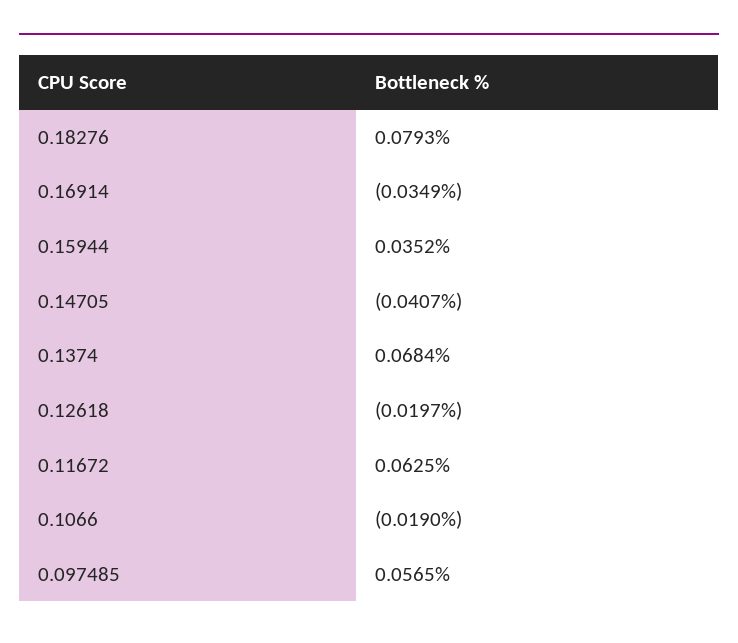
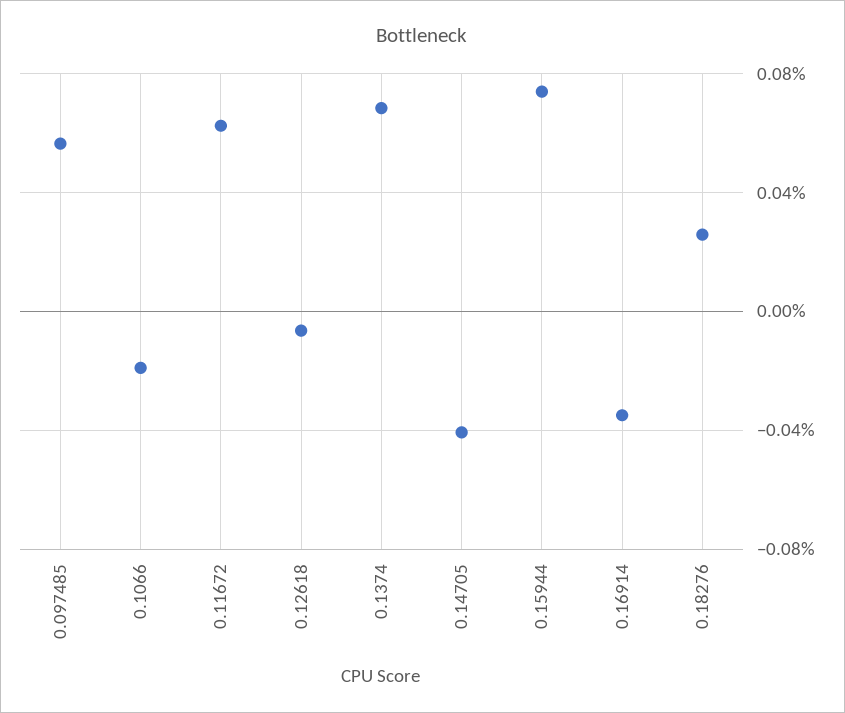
0.18276: 0.0793 -> 0.025
0.15944: 0.0352 -> 0.075
0.12618: -0.0197 -> -0.005

